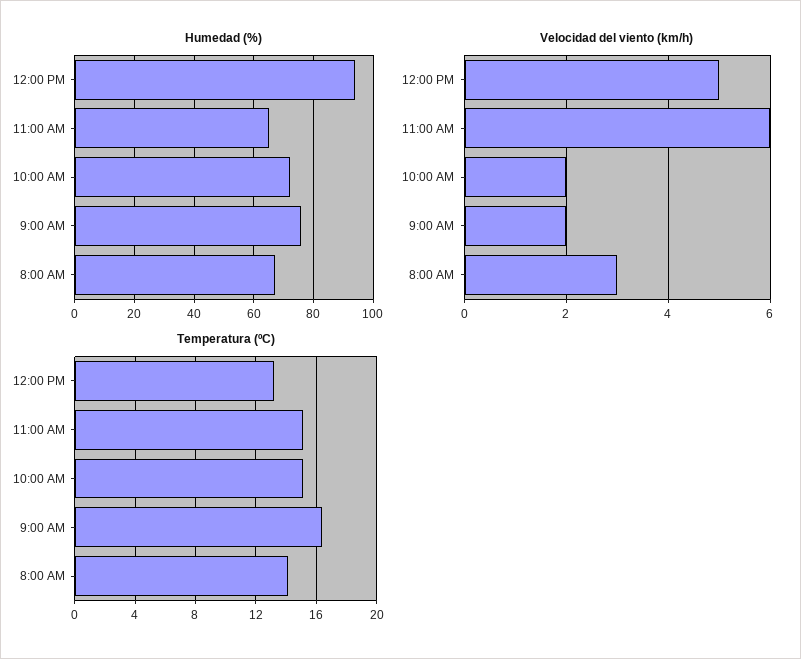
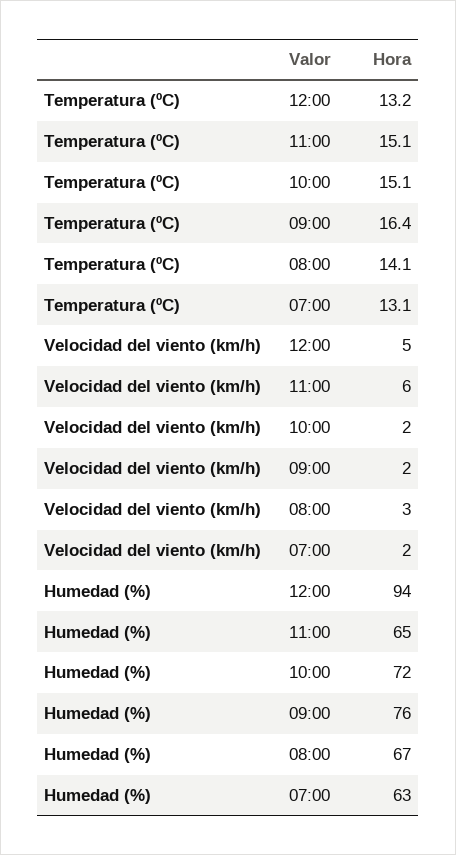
Temperatura (ºC), 07:00: none -> 13.1
Velocidad del viento (km/h), 07:00: none -> 2
Humedad (%), 07:00: none -> 63

